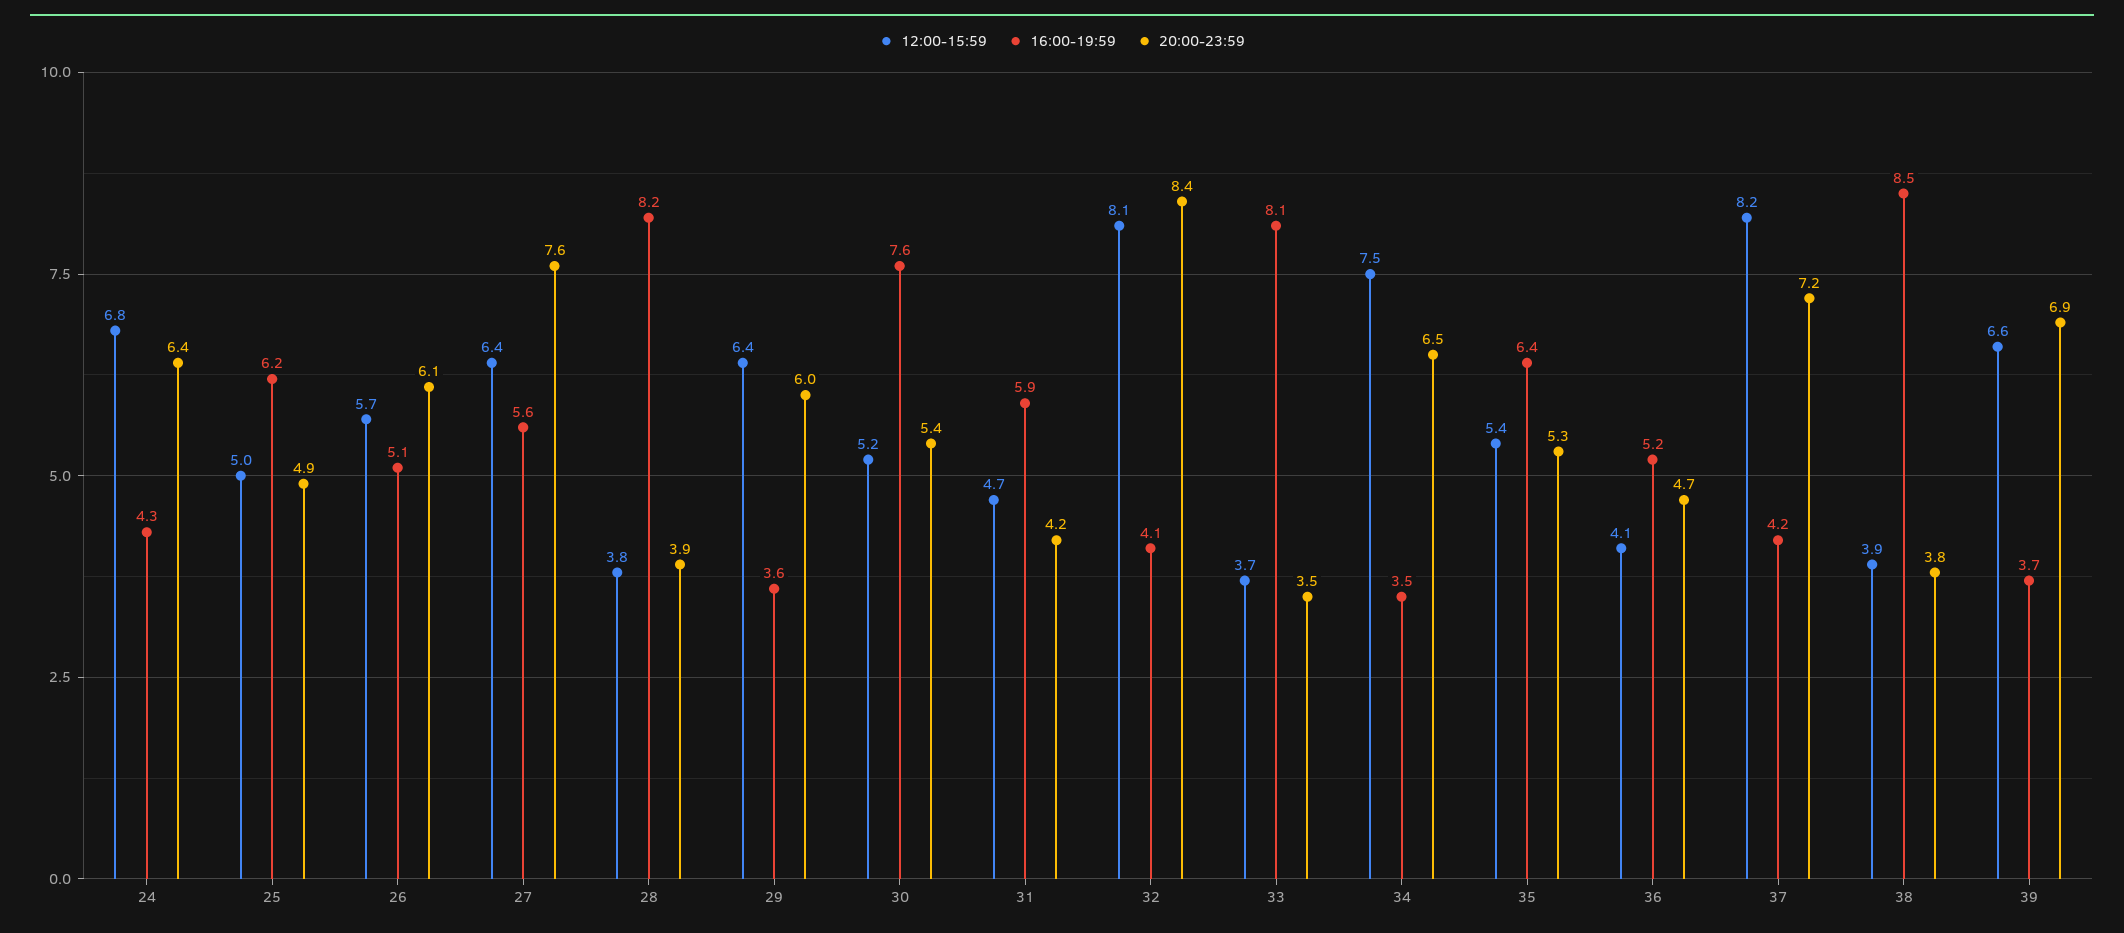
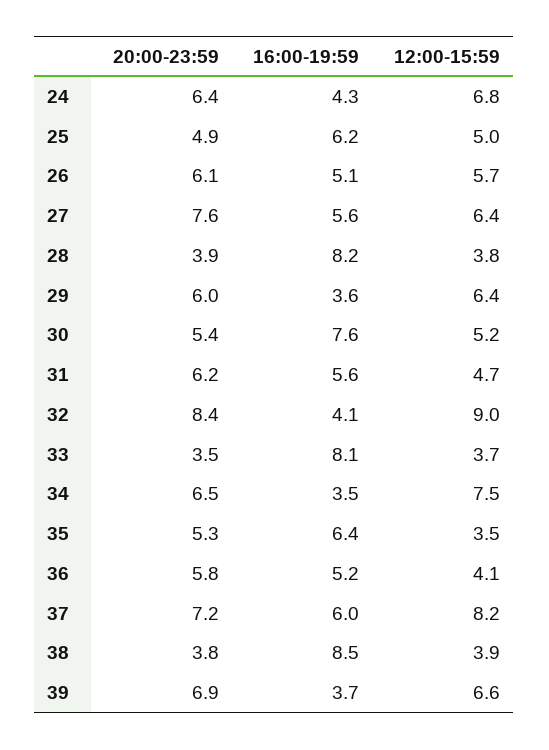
16:00-19:59, 31: 5.9 -> 5.6
20:00-23:59, 31: 4.2 -> 6.2
12:00-15:59, 32: 8.1 -> 9
12:00-15:59, 35: 5.4 -> 3.5
20:00-23:59, 36: 4.7 -> 5.8
16:00-19:59, 37: 4.2 -> 6

